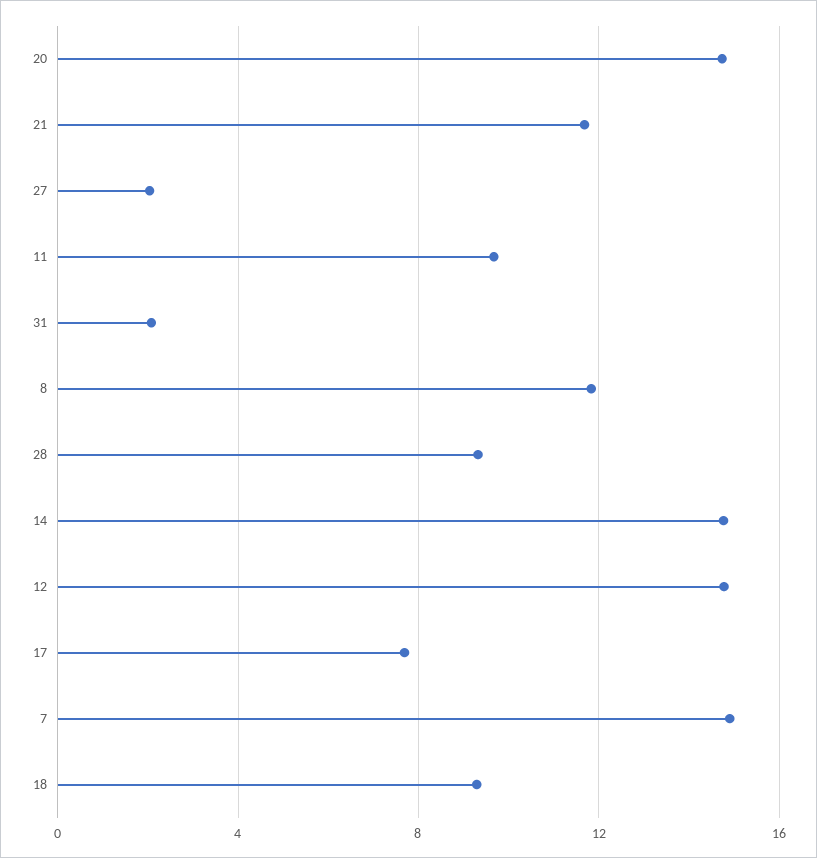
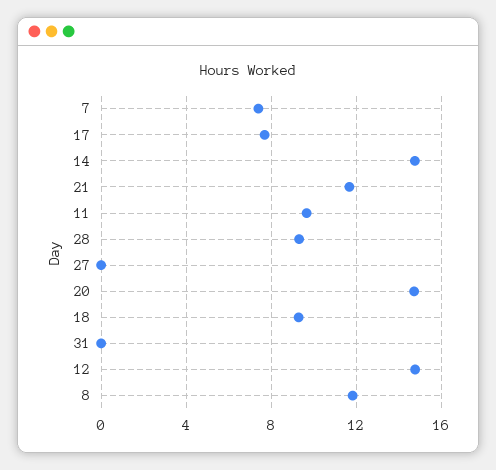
27: 2 -> 0
31: 2 -> 0
7: 15 -> 7.5

